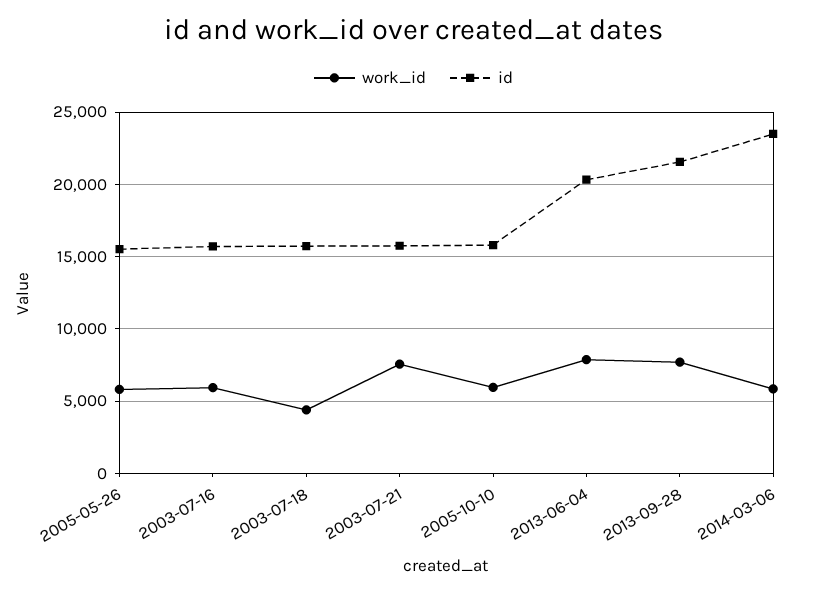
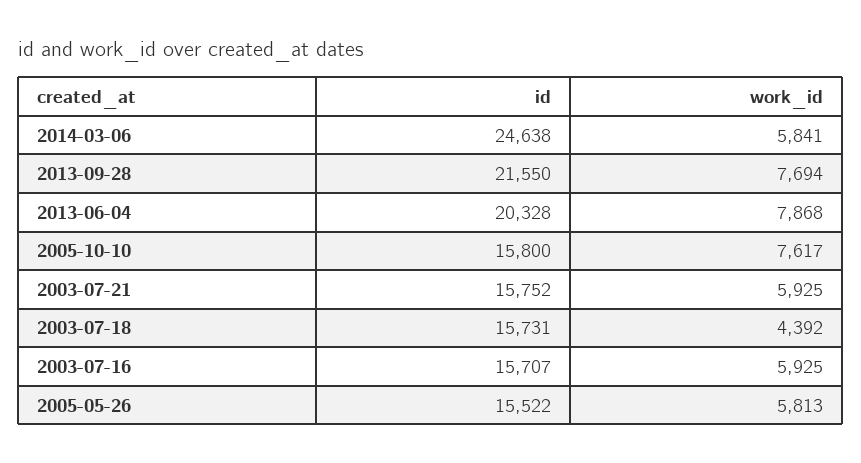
work_id, 2003-07-21: 7500 -> 5925
work_id, 2005-10-10: 6000 -> 7617
id, 2014-03-06: 23500 -> 24638

